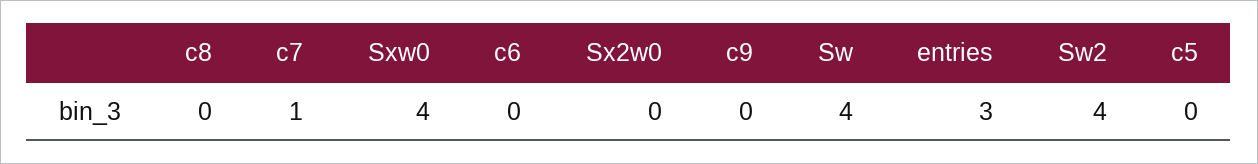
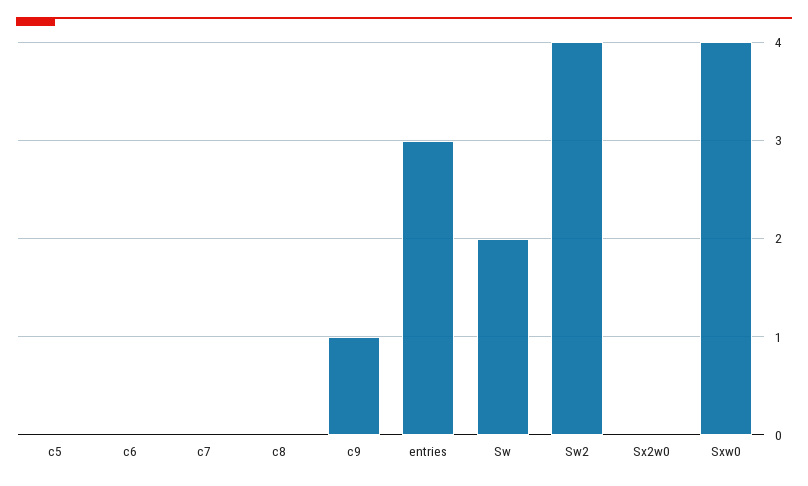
c7: 1 -> 0
c9: 0 -> 1
Sw: 4 -> 2

